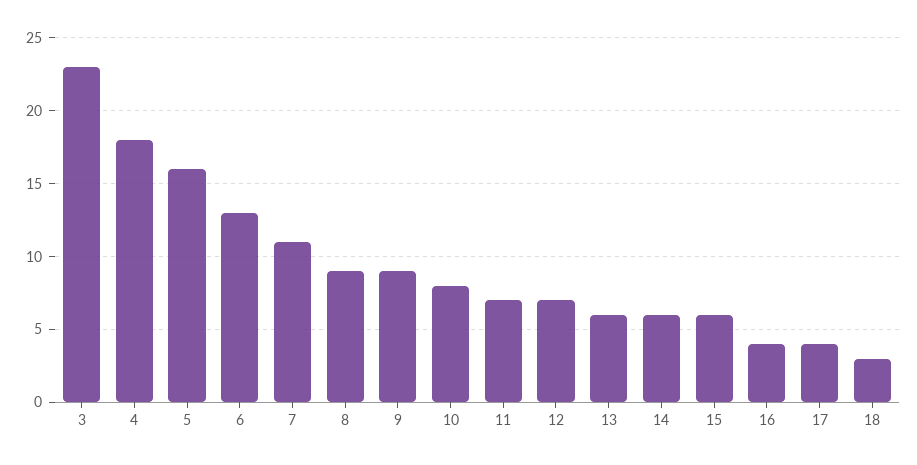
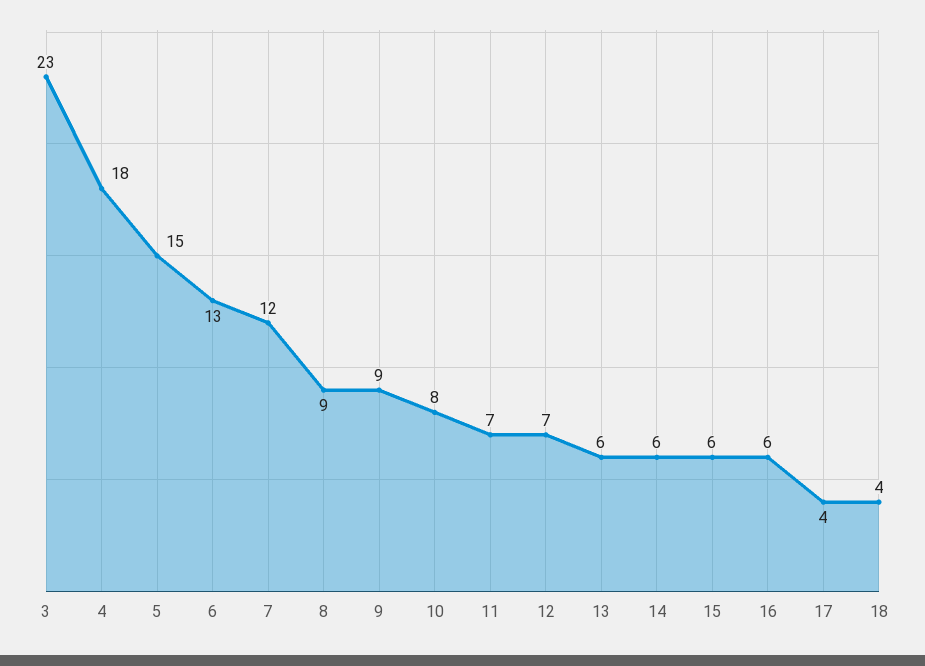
5: 16 -> 15
7: 11 -> 12
16: 4 -> 6
18: 3 -> 4

